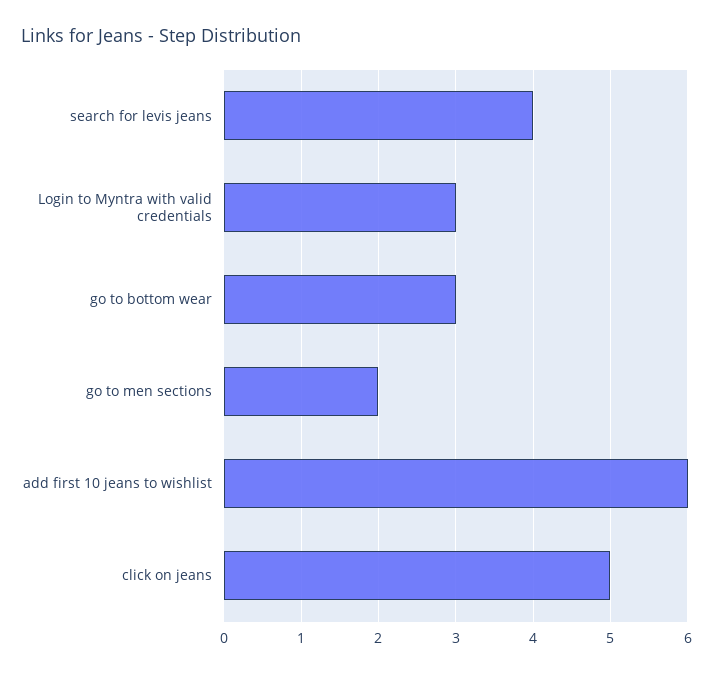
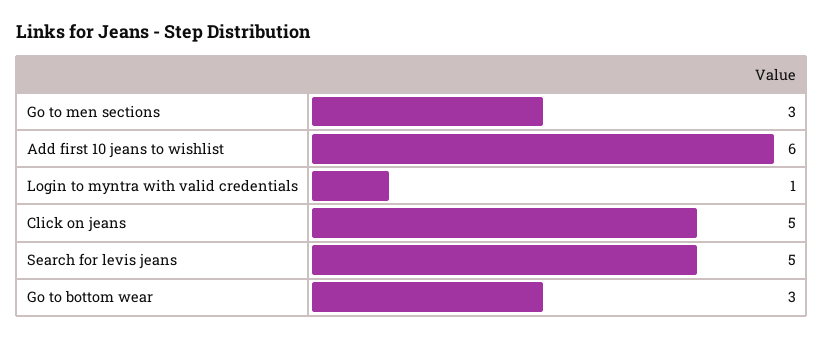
search for levis jeans: 4 -> 5
Login to Myntra with valid credentials: 3 -> 1
go to men sections: 2 -> 3

